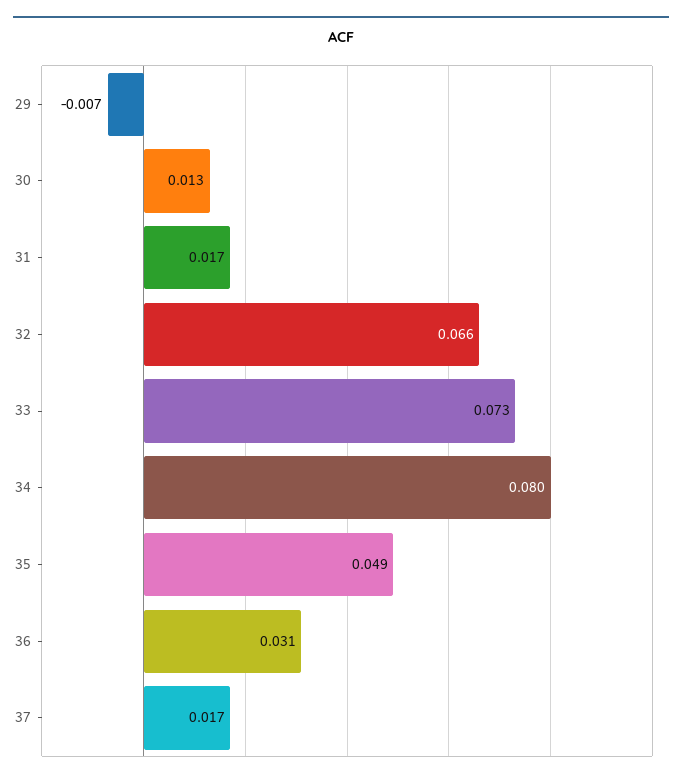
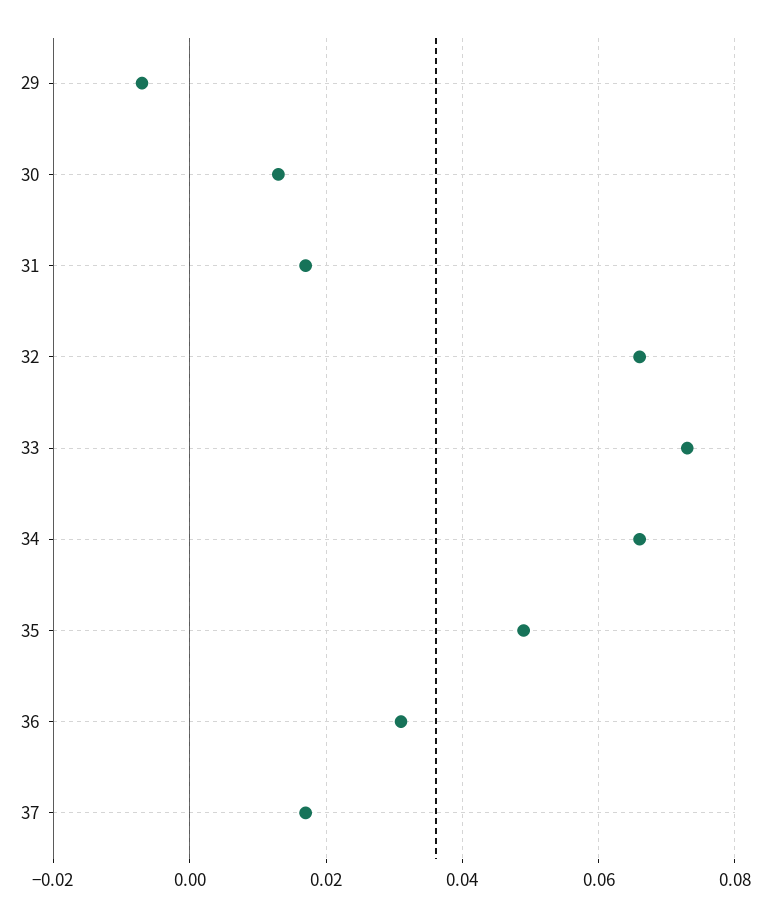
34: 0.08 -> 0.065

